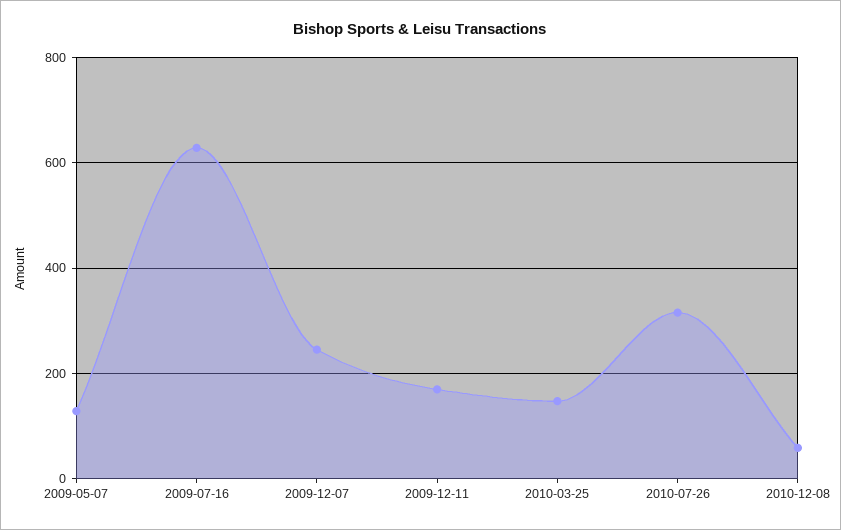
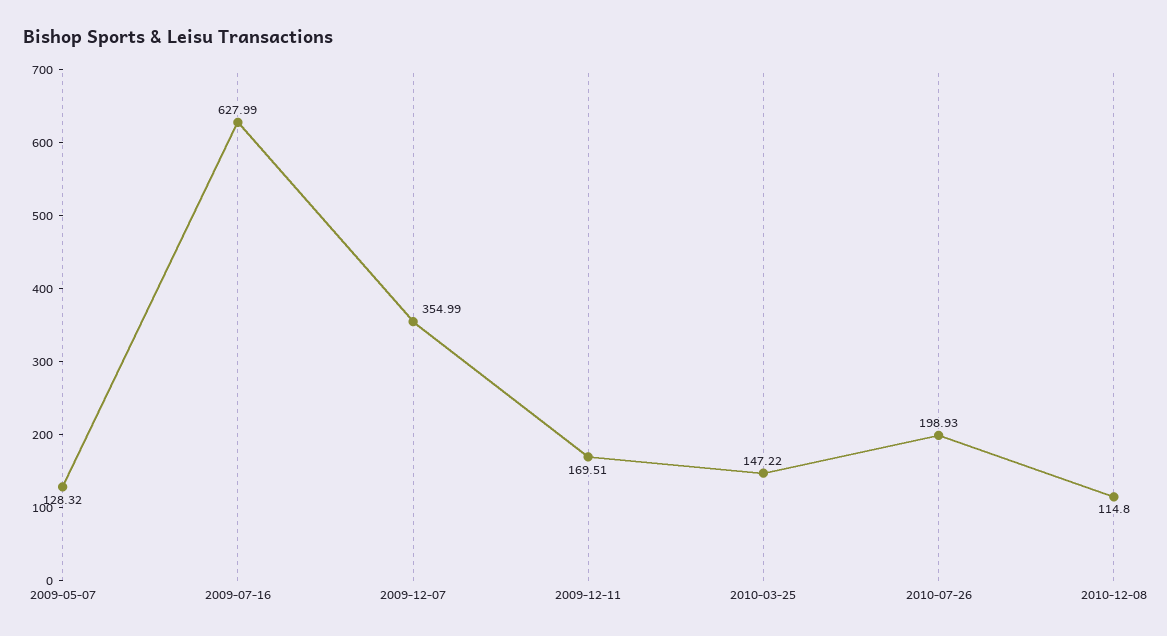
2009-12-07: 240 -> 354.99
2010-07-26: 320 -> 198.93
2010-12-08: 60 -> 114.8

